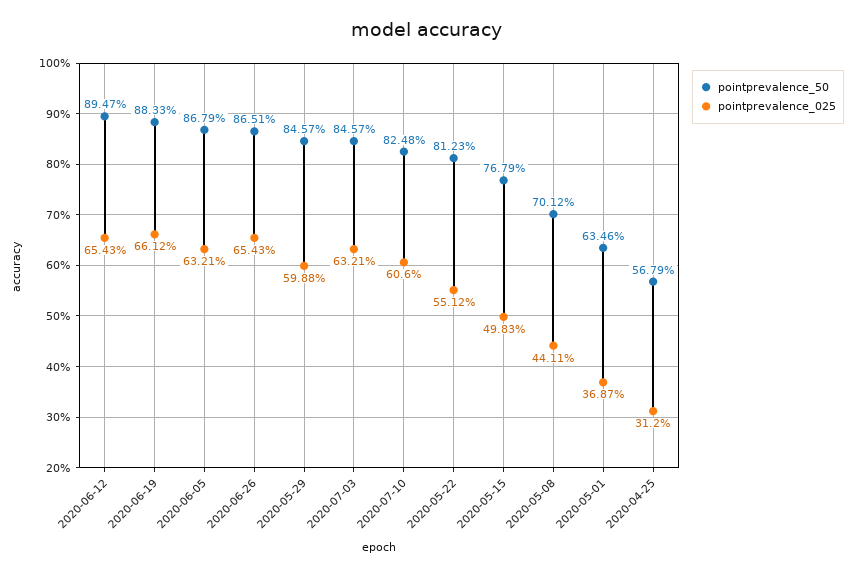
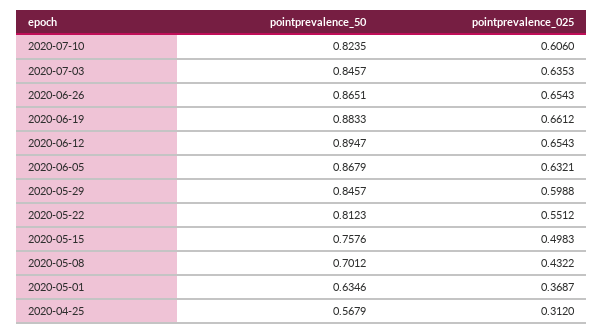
pointprevalence_025, 2020-07-03: 0.6321 -> 0.6353
pointprevalence_50, 2020-07-10: 0.8248 -> 0.8235
pointprevalence_50, 2020-05-15: 0.7679 -> 0.7576
pointprevalence_025, 2020-05-08: 0.4411 -> 0.4322

